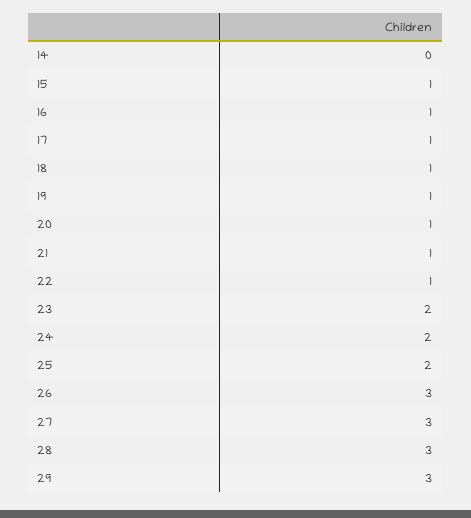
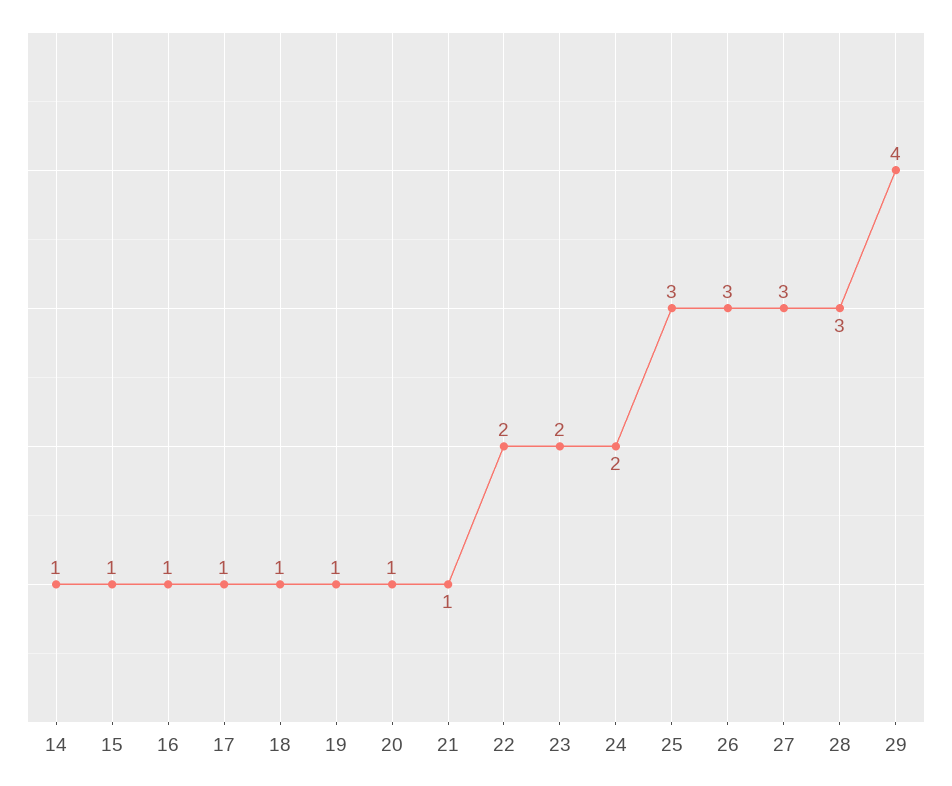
14: 0 -> 1
22: 1 -> 2
25: 2 -> 3
29: 3 -> 4

